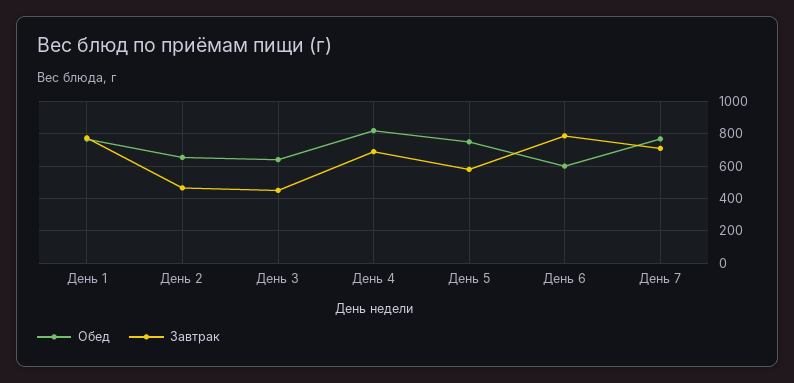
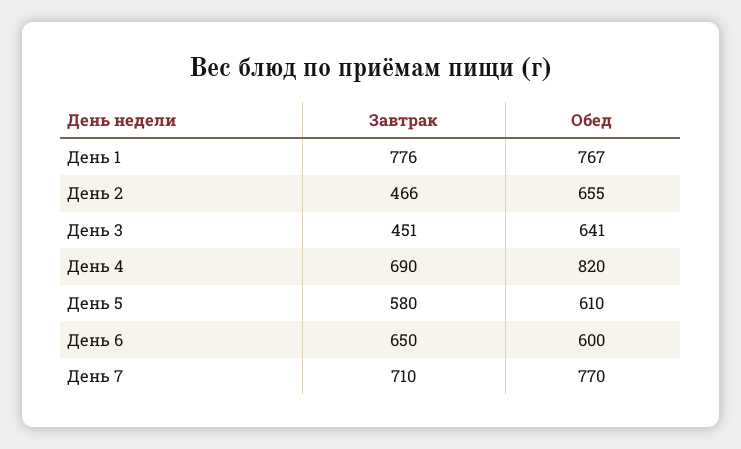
Обед, День 5: 750 -> 610
Завтрак, День 6: 800 -> 650

